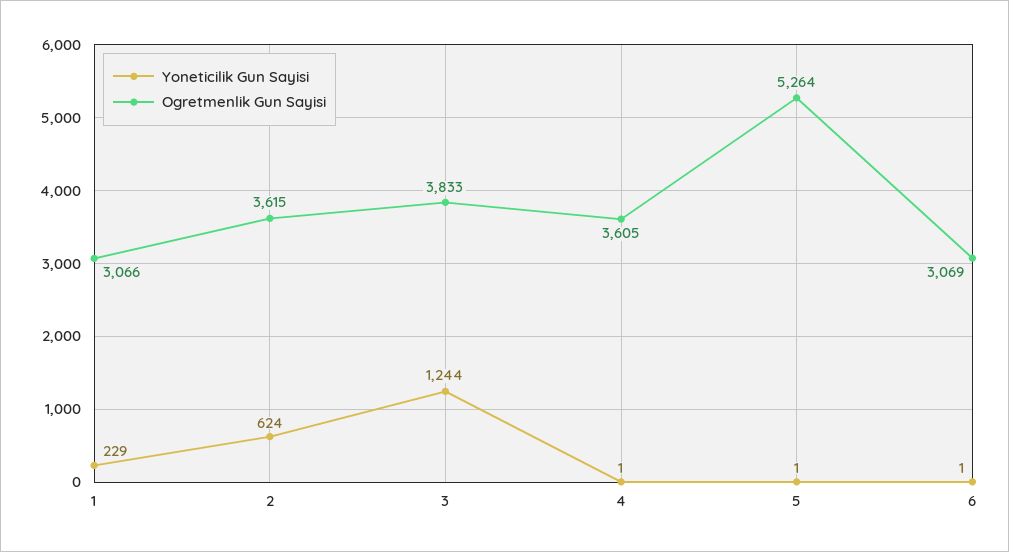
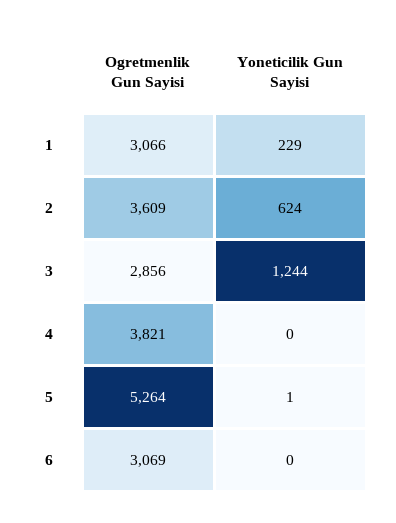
Ogretmenlik Gun Sayisi, 2: 3615 -> 3609
Ogretmenlik Gun Sayisi, 3: 3833 -> 2856
Yoneticilik Gun Sayisi, 4: 1 -> 0
Ogretmenlik Gun Sayisi, 4: 3605 -> 3821
Yoneticilik Gun Sayisi, 6: 1 -> 0

